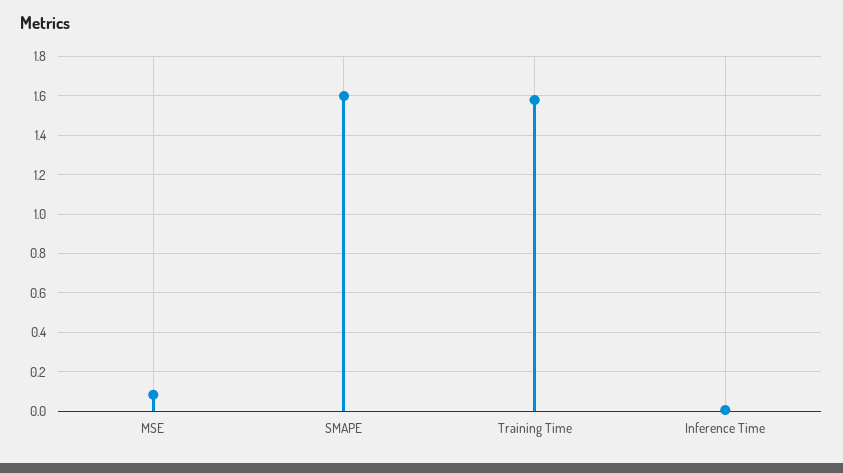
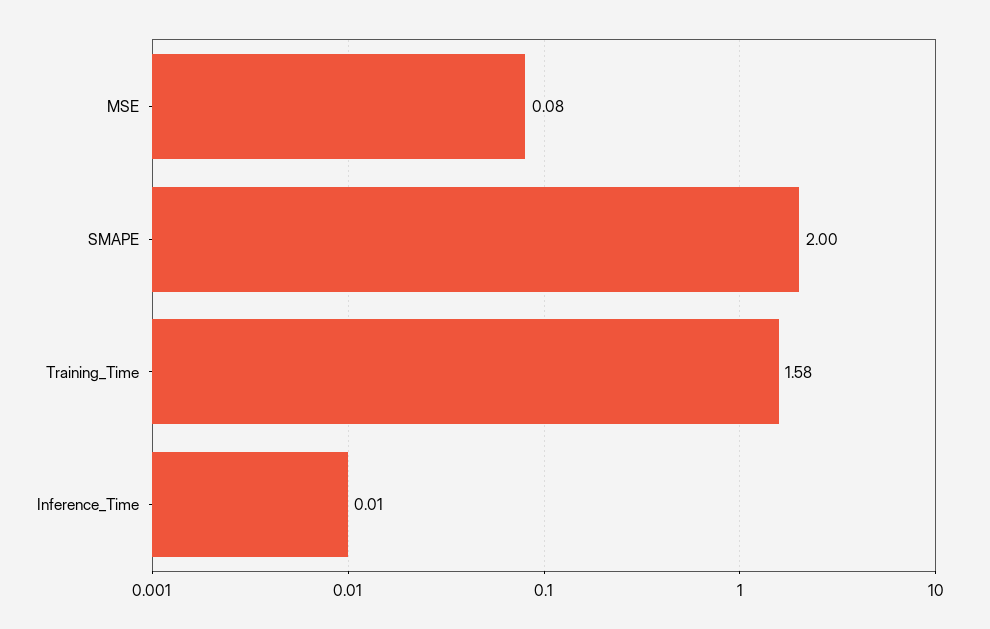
SMAPE: 1.6 -> 2

